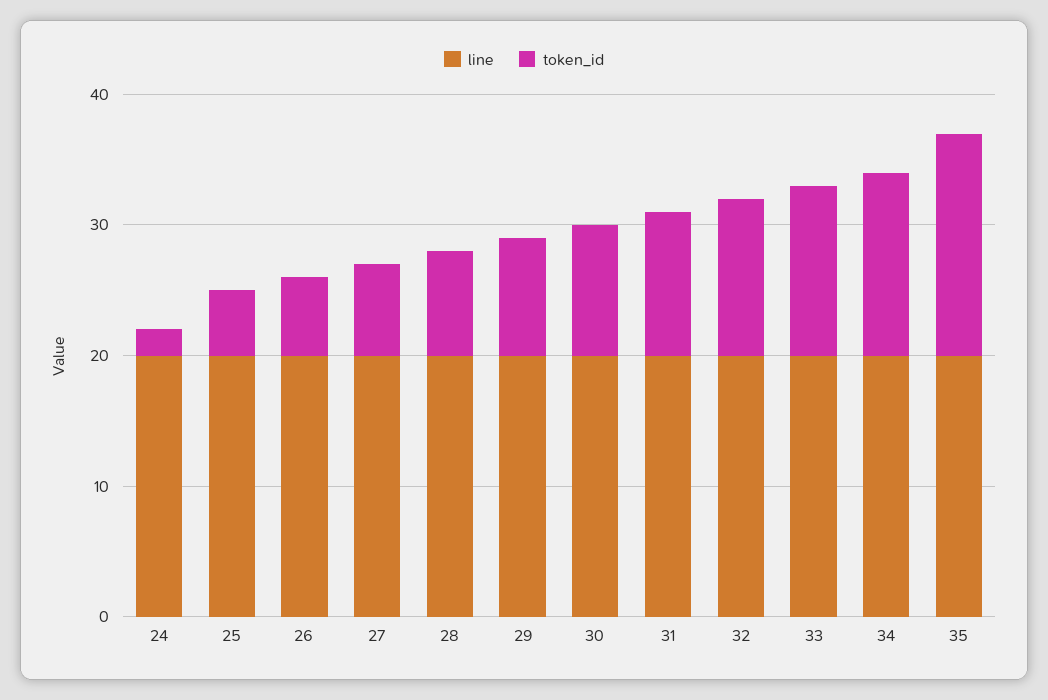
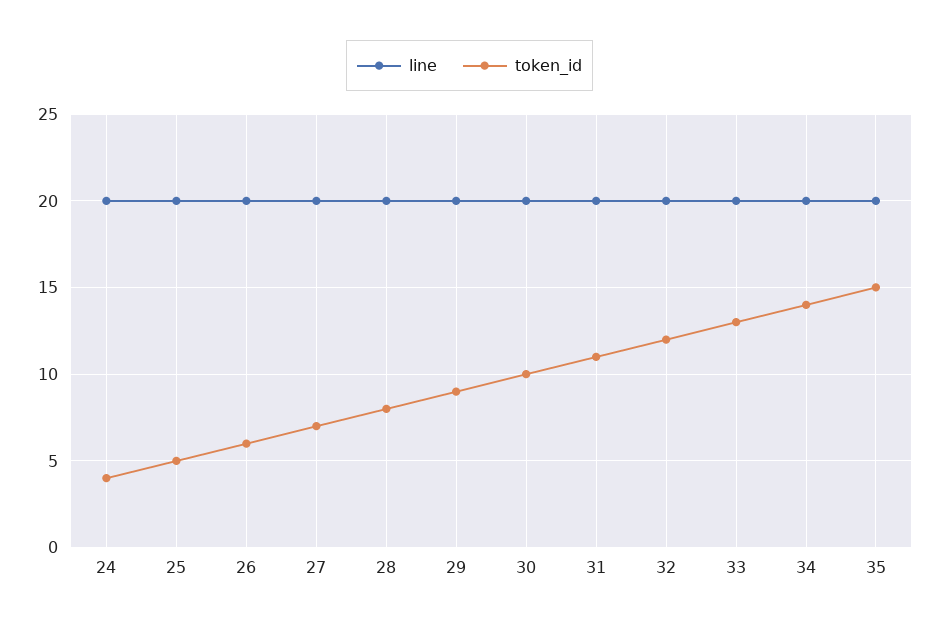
token_id, 24: 2 -> 4
token_id, 35: 17 -> 15

